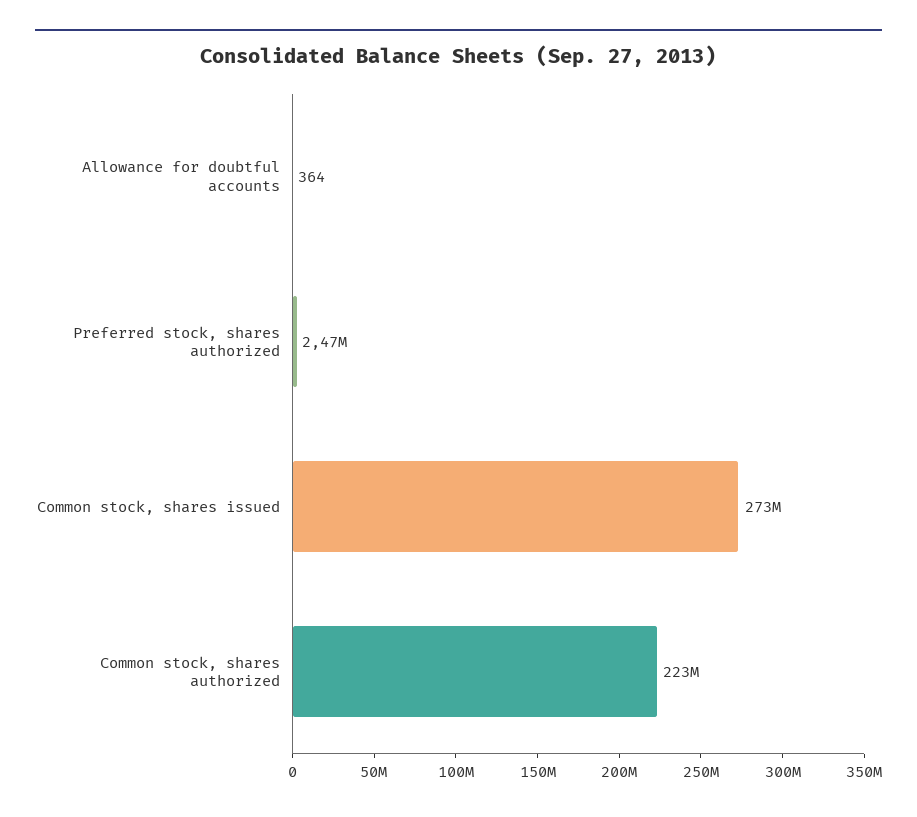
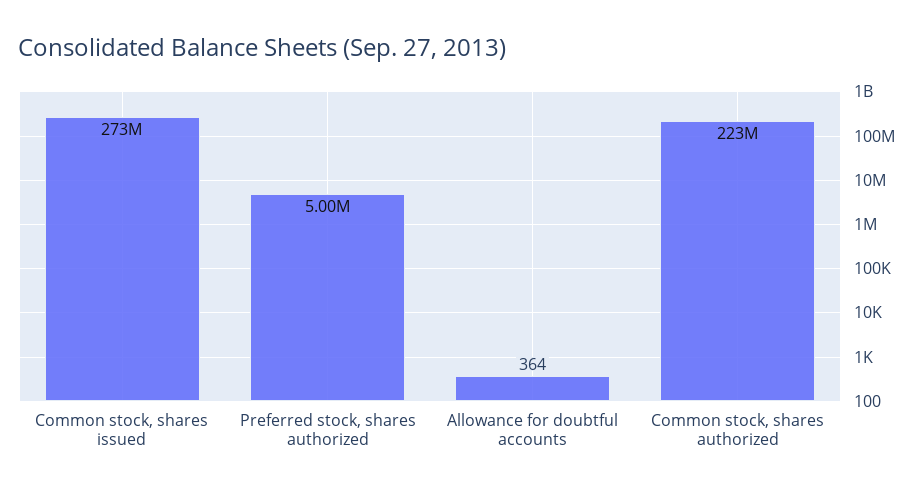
Preferred stock, shares authorized: 2470000 -> 5000000

